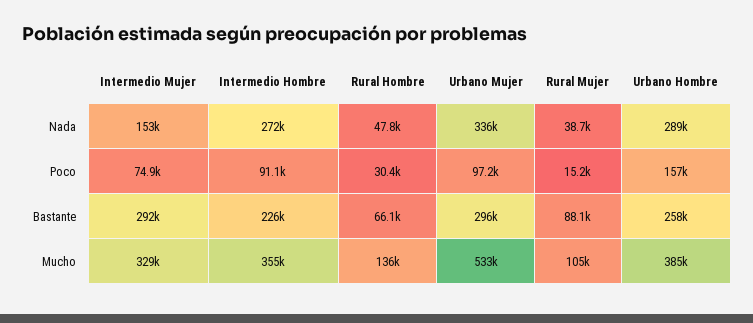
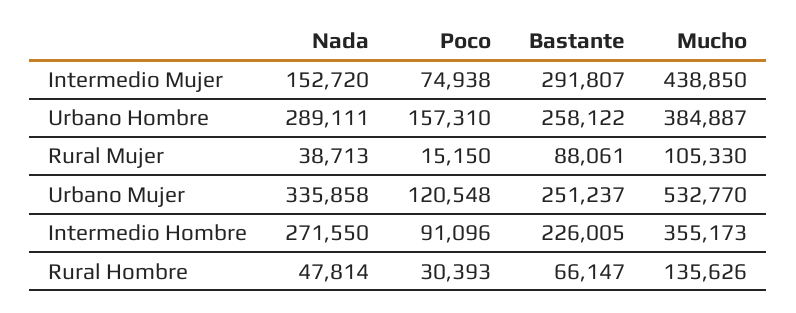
Urbano Mujer, Poco: 97200 -> 120548
Urbano Mujer, Bastante: 296000 -> 251237
Intermedio Mujer, Mucho: 329000 -> 438850

